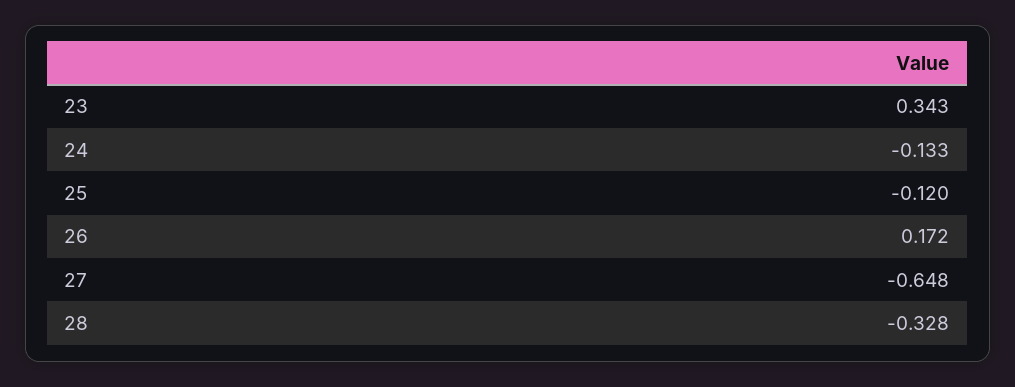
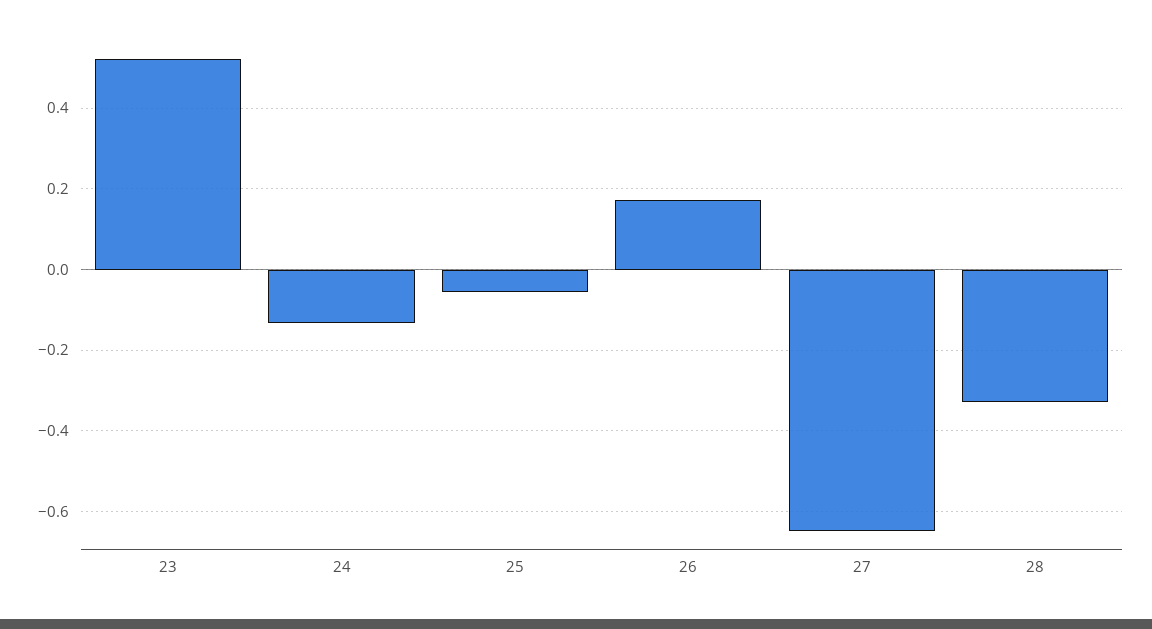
23: 0.343 -> 0.52
25: -0.12 -> -0.06

